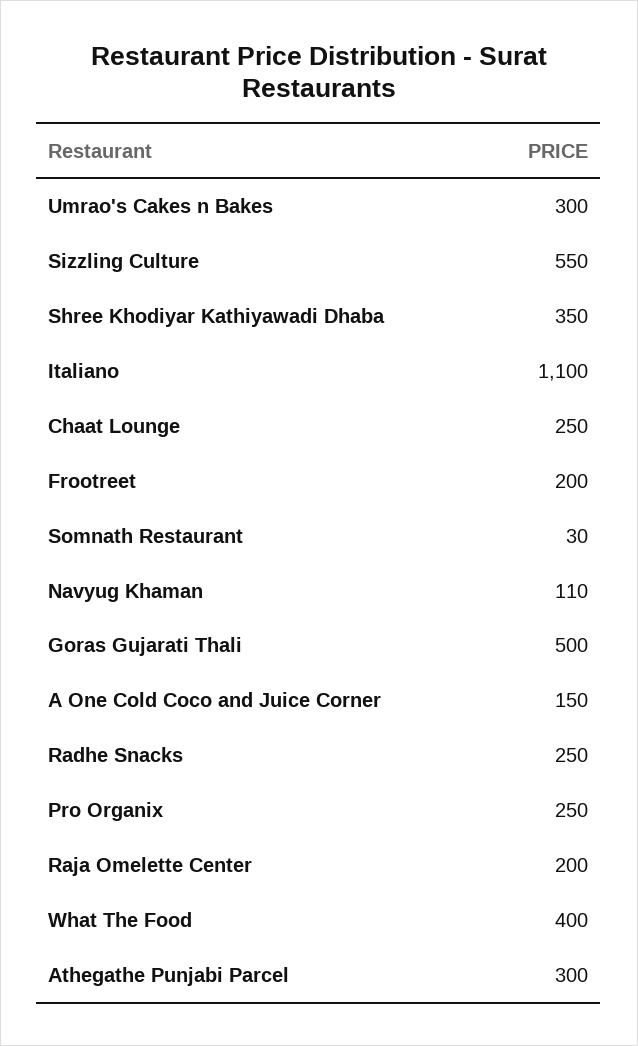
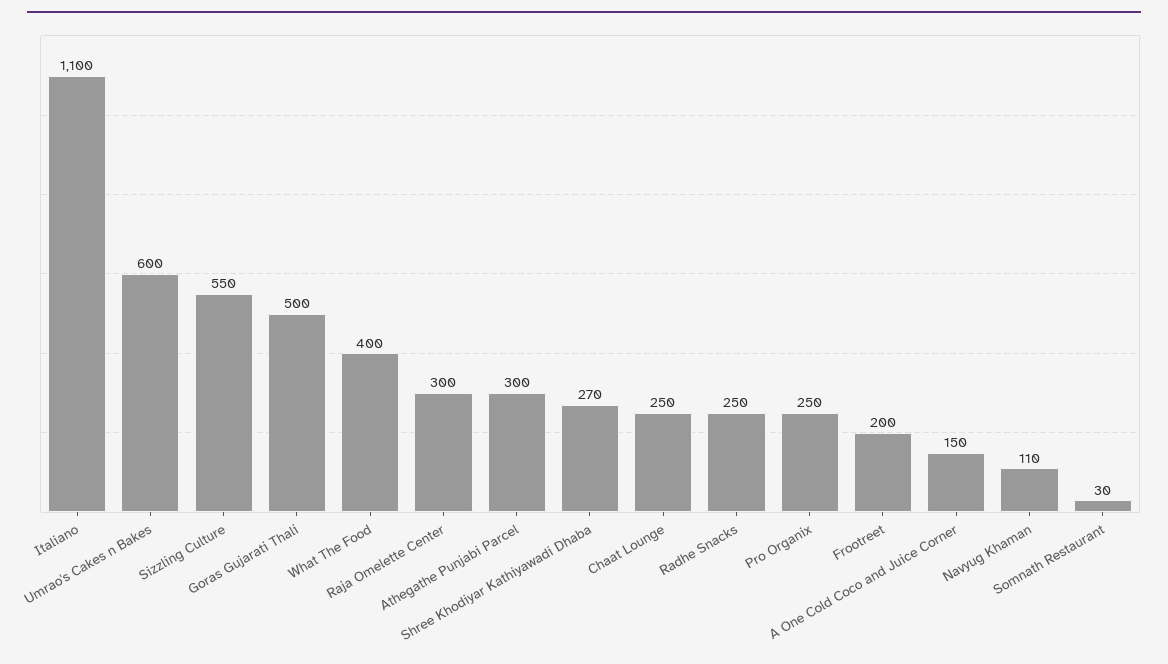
Umrao's Cakes n Bakes: 300 -> 600
Shree Khodiyar Kathiyawadi Dhaba: 350 -> 270
Raja Omelette Center: 200 -> 300

